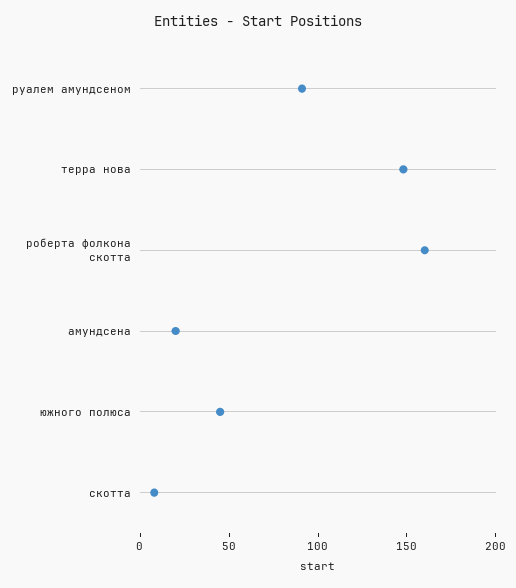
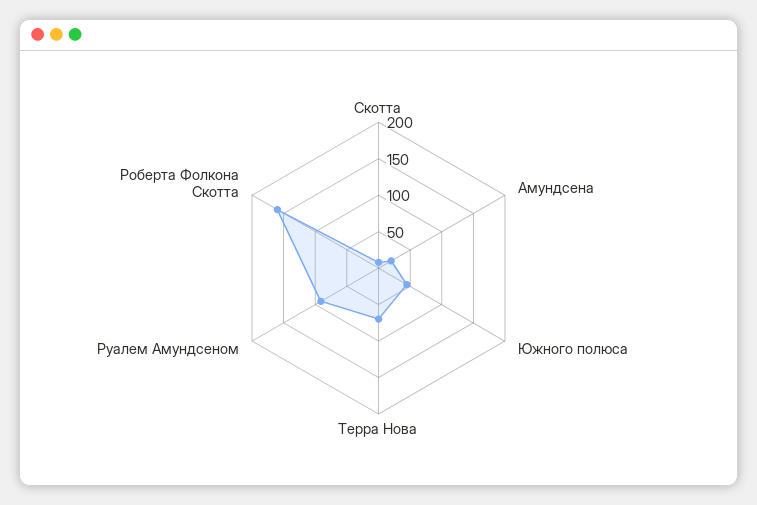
терра нова: 150 -> 75

